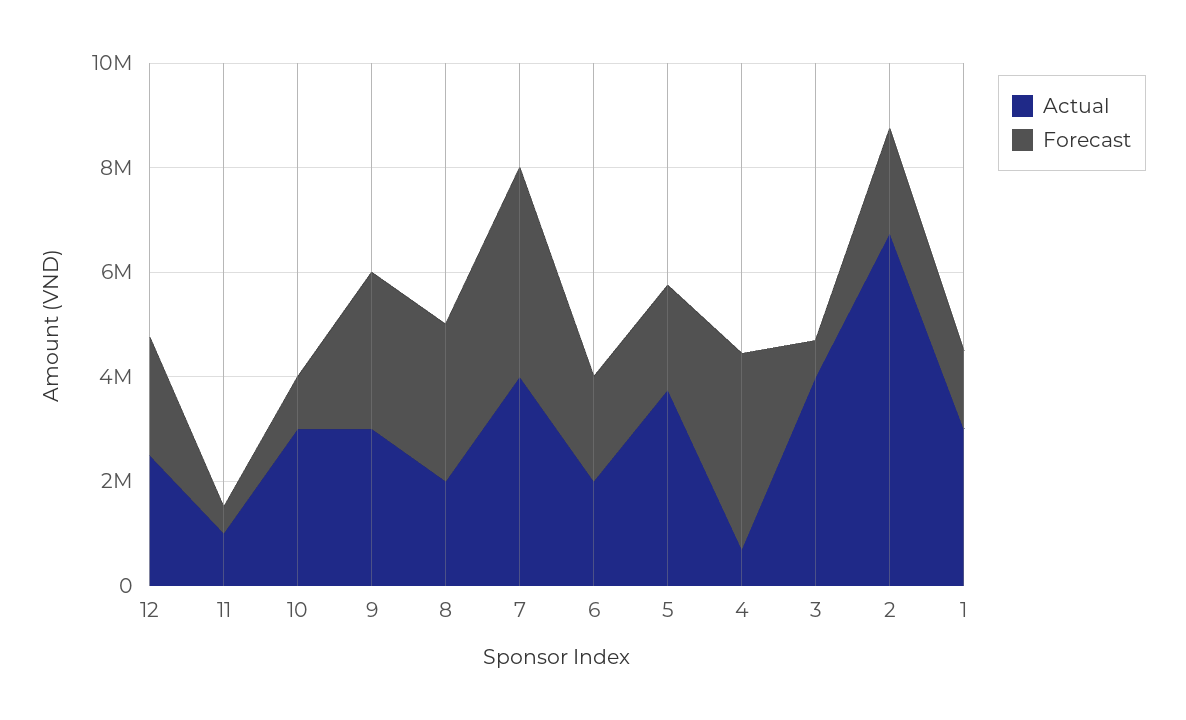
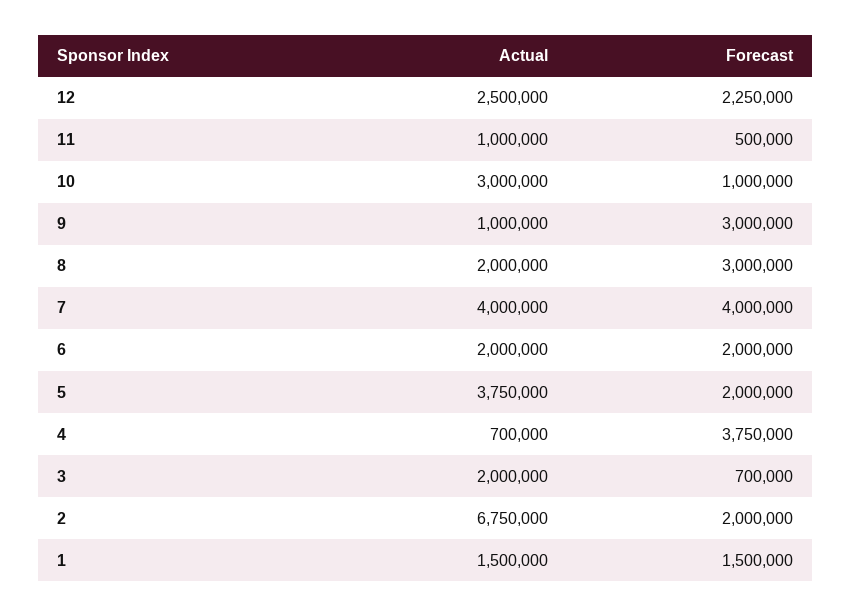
Actual, 9: 3000000 -> 1000000
Actual, 3: 4000000 -> 2000000
Actual, 1: 3000000 -> 1500000

